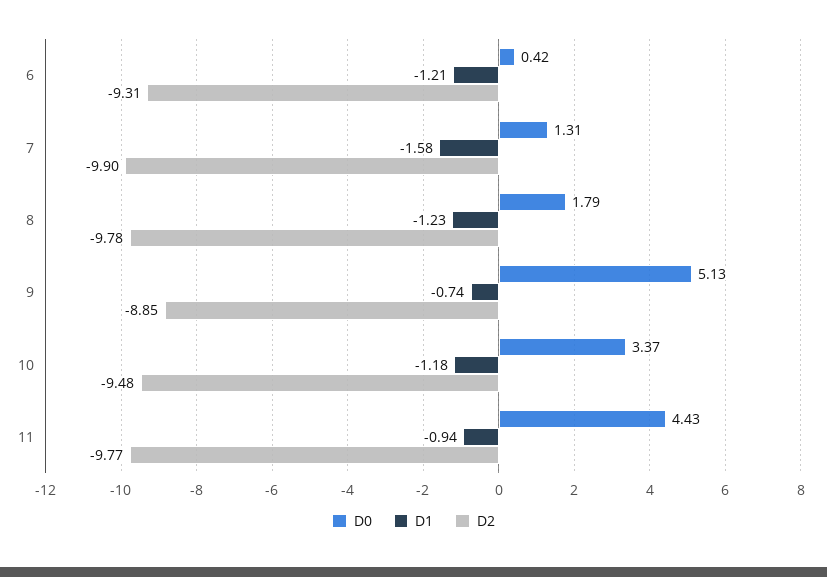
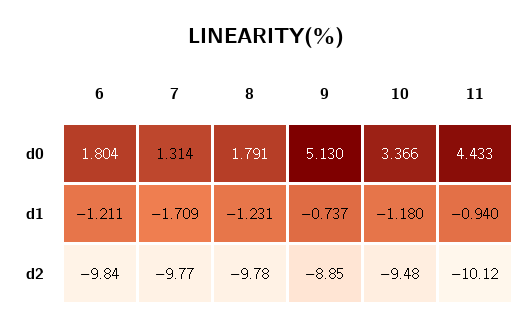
D0, 6: 0.42 -> 1.804
D2, 6: -9.31 -> -9.84
D1, 7: -1.58 -> -1.709
D2, 7: -9.9 -> -9.77
D2, 11: -9.77 -> -10.12

